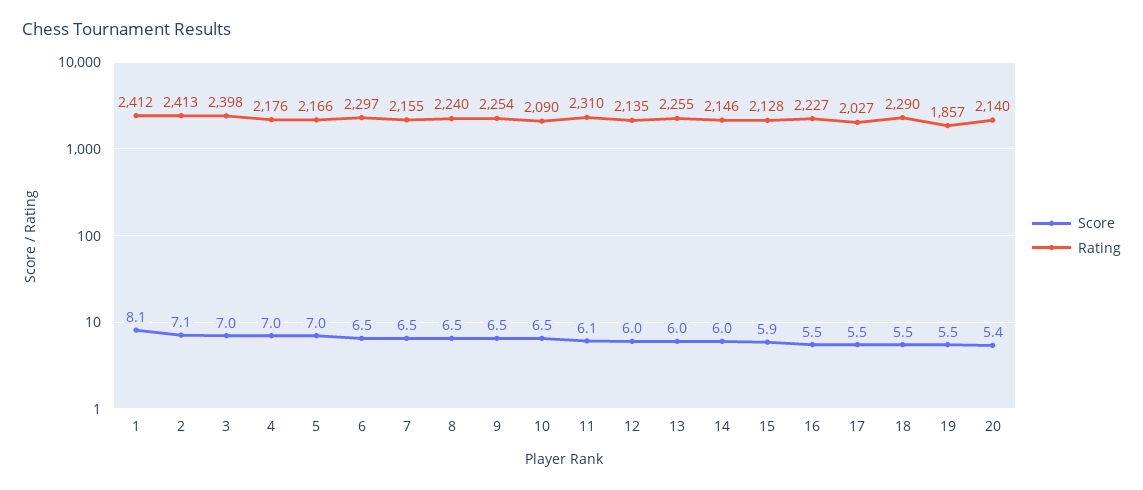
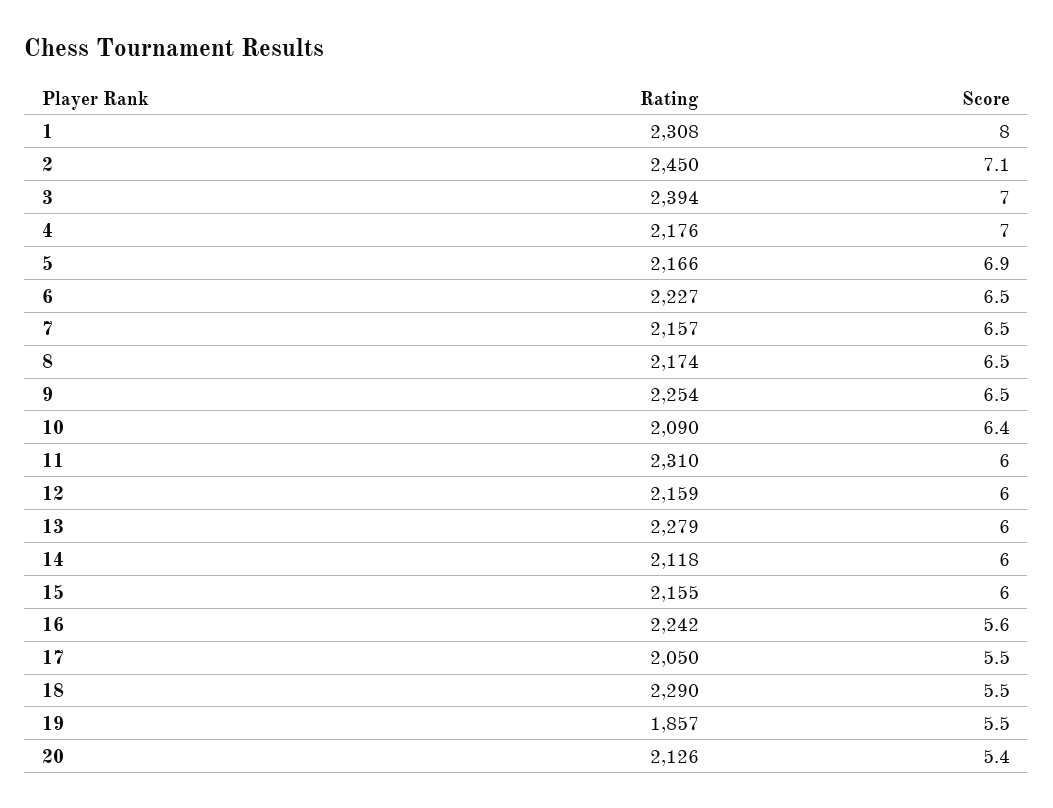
Score, 1: 8.1 -> 8
Rating, 1: 2412 -> 2308
Rating, 2: 2413 -> 2450
Rating, 3: 2398 -> 2394
Score, 5: 7 -> 6.9
Rating, 6: 2297 -> 2227
Rating, 7: 2155 -> 2157
Rating, 8: 2240 -> 2174
Score, 10: 6.5 -> 6.4
Score, 11: 6.1 -> 6
Rating, 12: 2135 -> 2159
Rating, 13: 2255 -> 2279
Rating, 14: 2146 -> 2118
Score, 15: 5.9 -> 6
Rating, 15: 2128 -> 2155
Score, 16: 5.5 -> 5.6
Rating, 16: 2227 -> 2242
Rating, 17: 2027 -> 2050
Rating, 20: 2140 -> 2126

